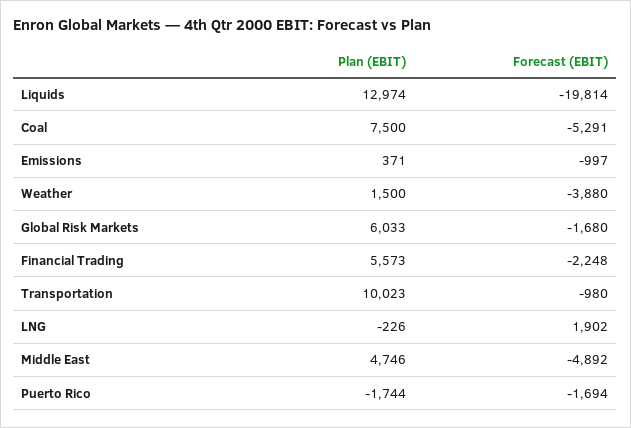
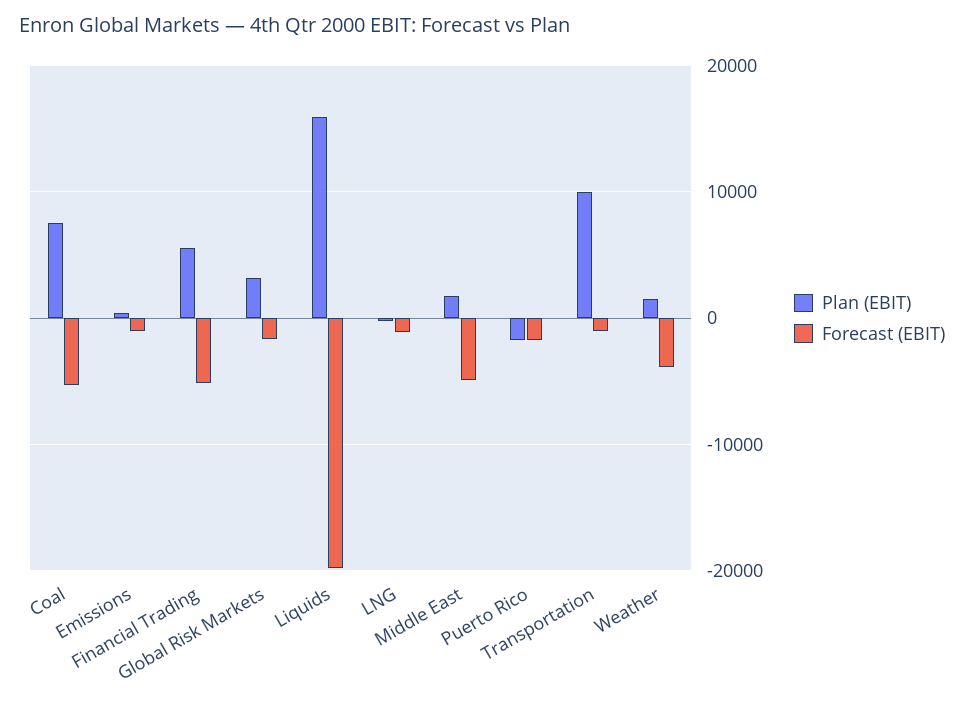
Plan (EBIT), Liquids: 12974 -> 16000
Plan (EBIT), Global Risk Markets: 6033 -> 3000
Forecast (EBIT), Financial Trading: -2248 -> -5000
Forecast (EBIT), LNG: 1902 -> -1000
Plan (EBIT), Middle East: 4746 -> 2000

